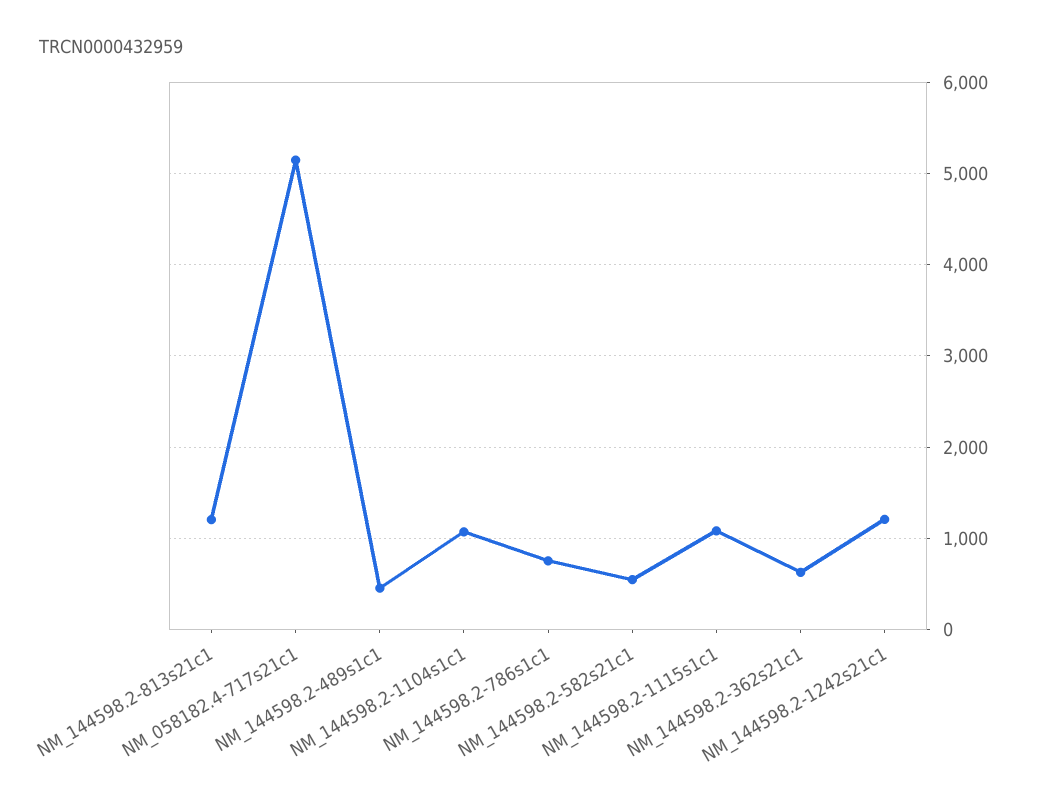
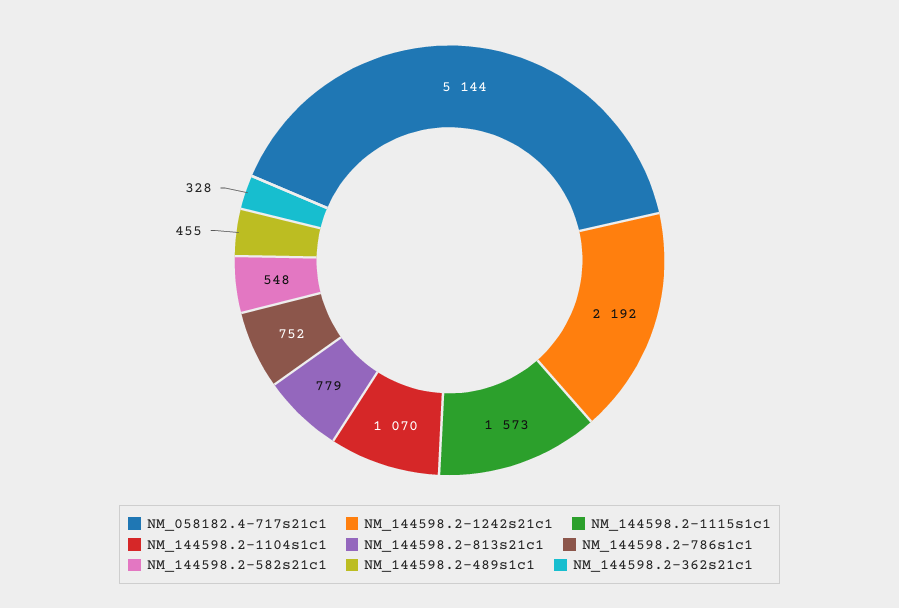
NM_144598.2-813s21c1: 1200 -> 779
NM_144598.2-1115s1c1: 1100 -> 1573
NM_144598.2-362s21c1: 600 -> 328
NM_144598.2-1242s21c1: 1200 -> 2192

